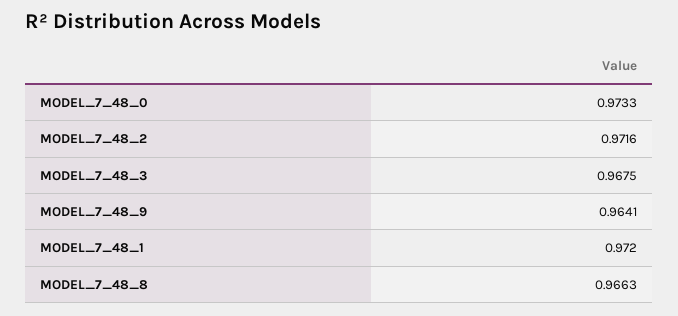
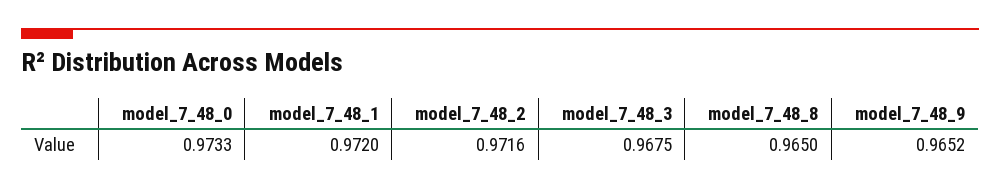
MODEL_7_48_9: 0.9641 -> 0.9652
MODEL_7_48_8: 0.9663 -> 0.965

